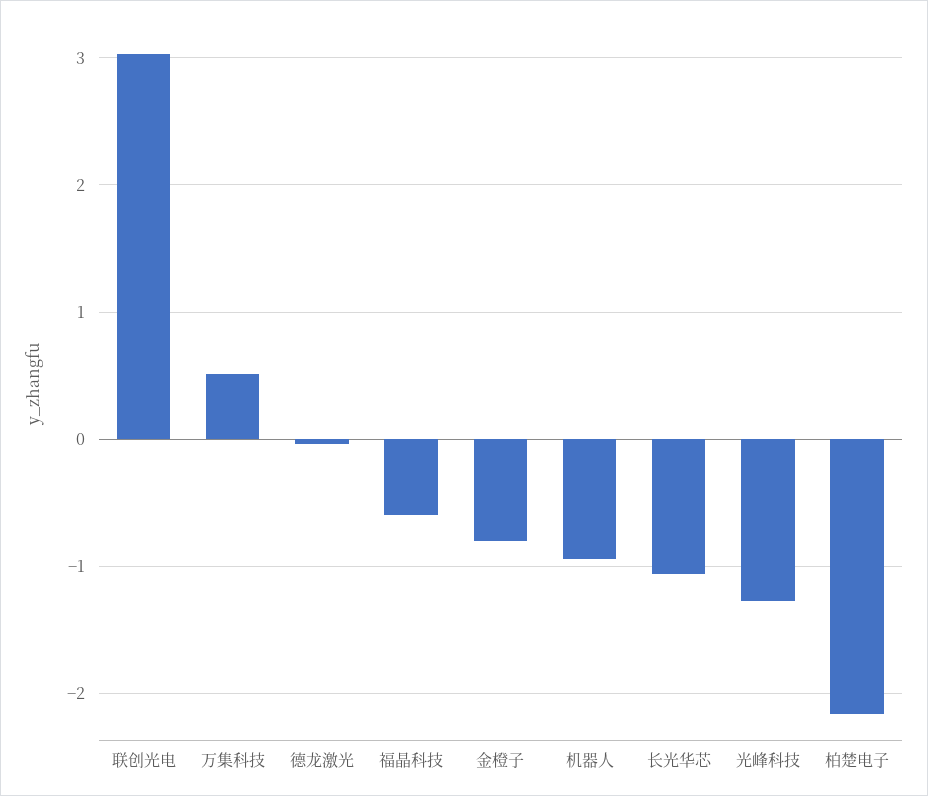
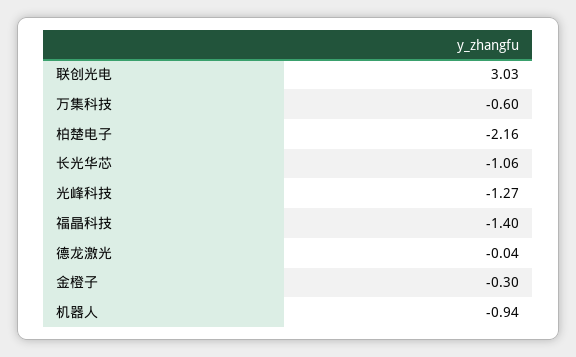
万集科技: 0.5 -> -0.6
福晶科技: -0.6 -> -1.4
金橙子: -0.8 -> -0.3

